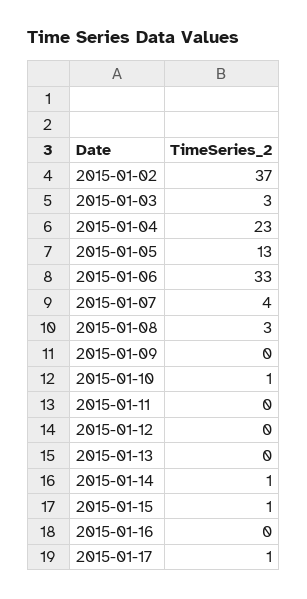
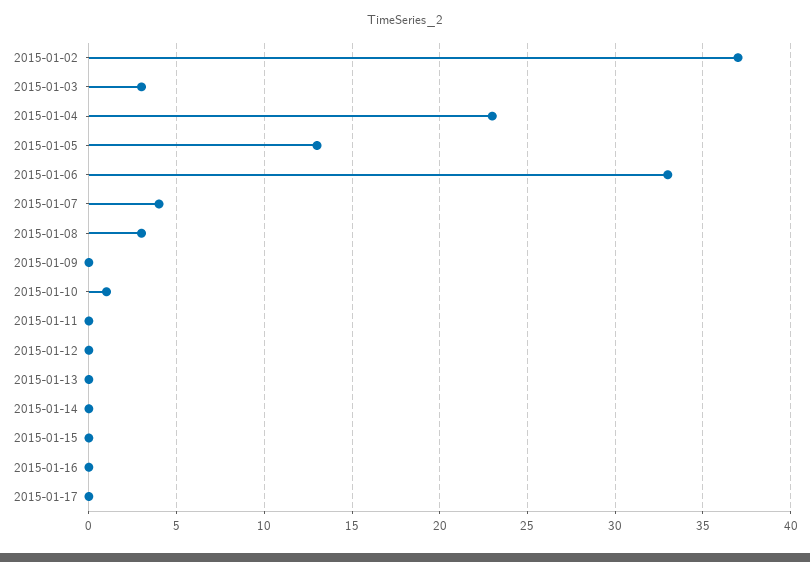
2015-01-14: 1 -> 0
2015-01-15: 1 -> 0
2015-01-17: 1 -> 0

